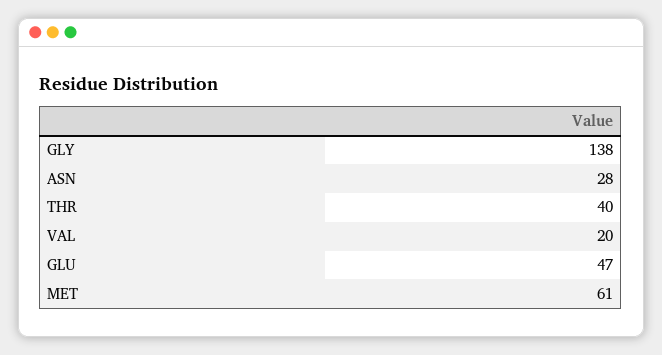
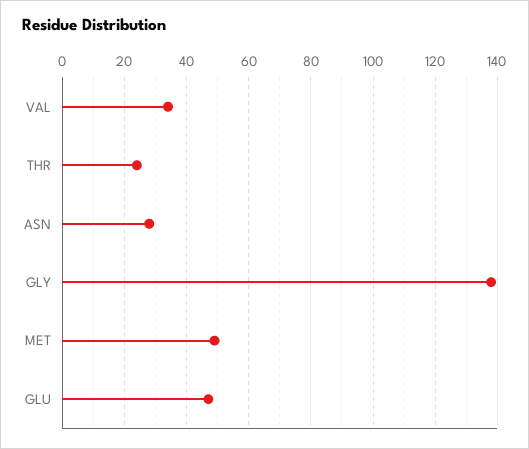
THR: 40 -> 25
VAL: 20 -> 35
MET: 61 -> 50

